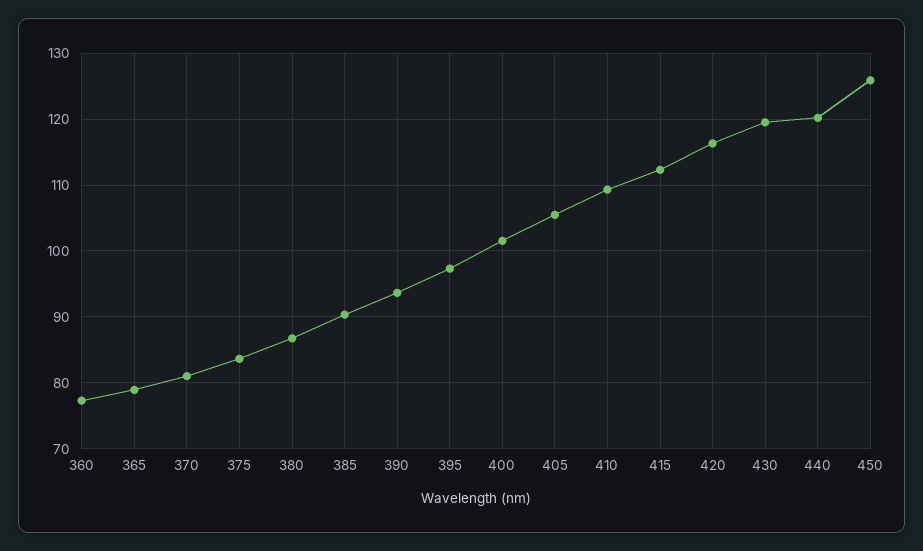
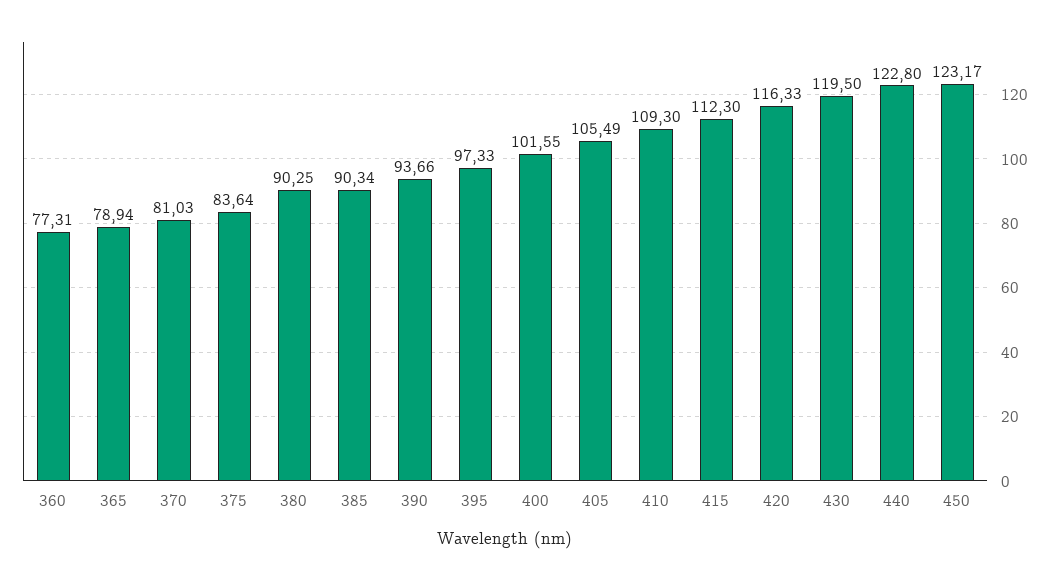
380: 87 -> 90.25
440: 120 -> 122.8
450: 126 -> 123.17

